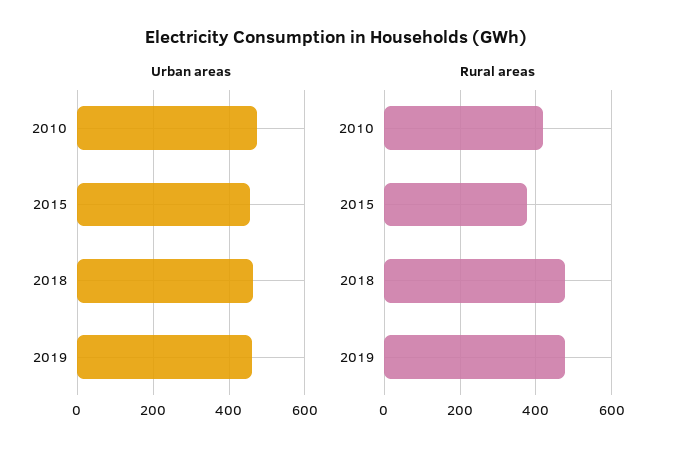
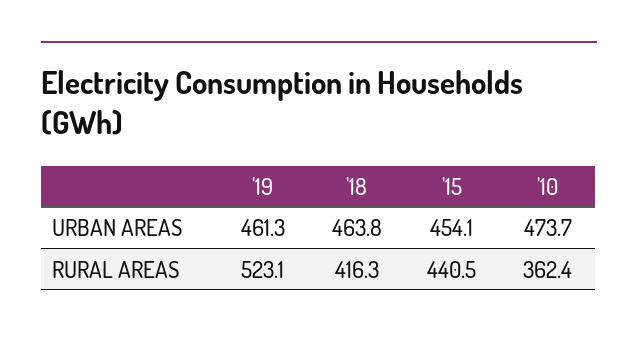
Rural areas, 2010: 420 -> 362.4
Rural areas, 2015: 380 -> 440.5
Rural areas, 2018: 480 -> 416.3
Rural areas, 2019: 480 -> 523.1

